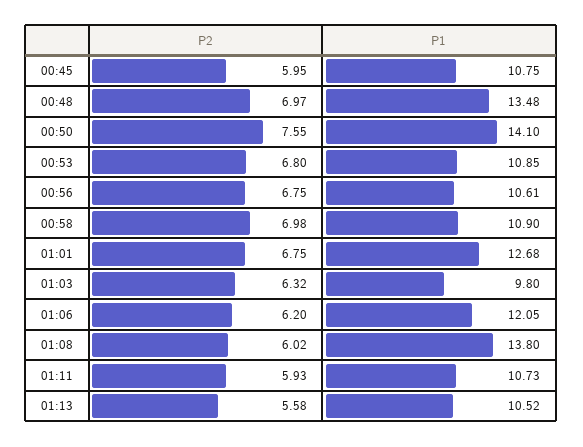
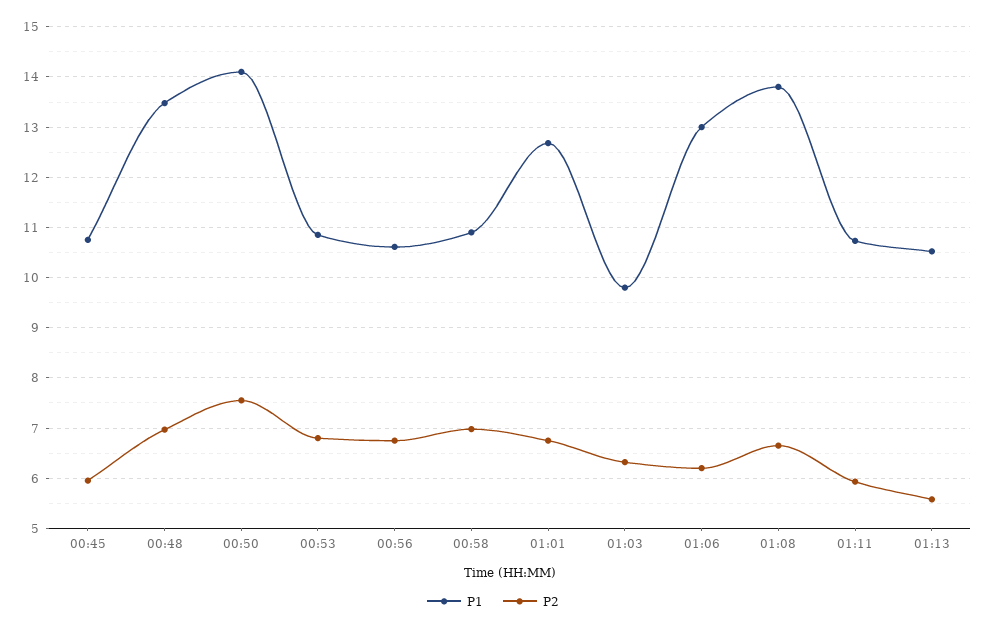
P1, 01:06: 12.05 -> 13
P2, 01:08: 6.02 -> 6.6

